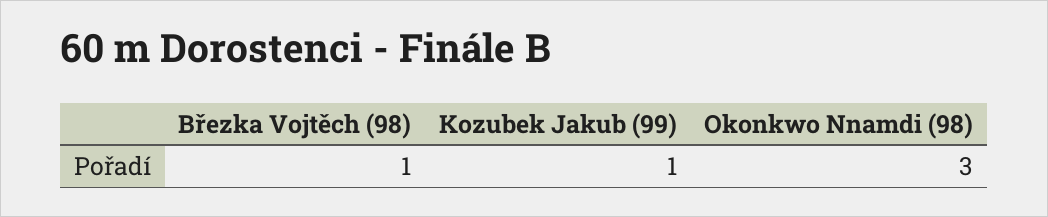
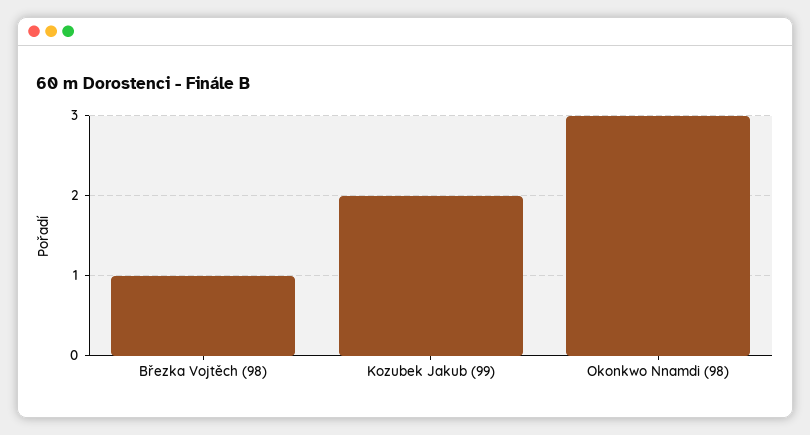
Kozubek Jakub (99): 1 -> 2

